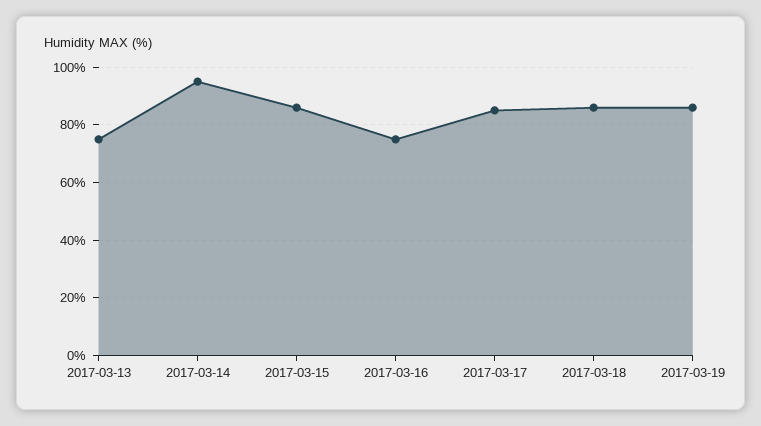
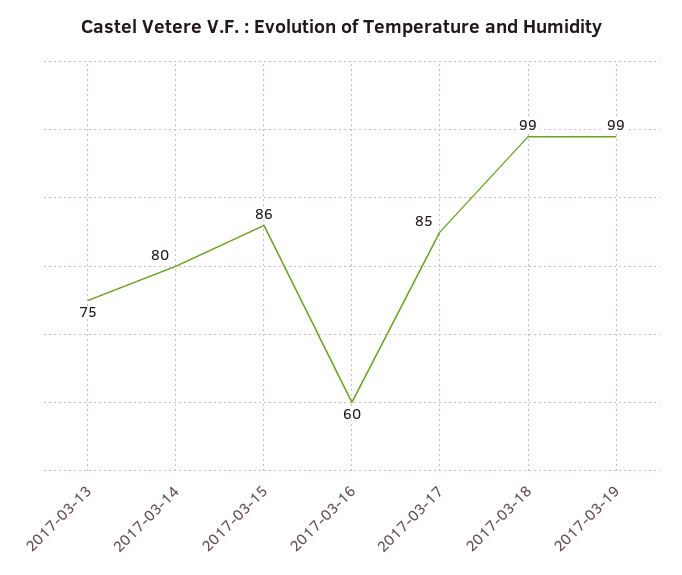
2017-03-14: 95 -> 80
2017-03-16: 75 -> 60
2017-03-18: 85 -> 99
2017-03-19: 85 -> 99

